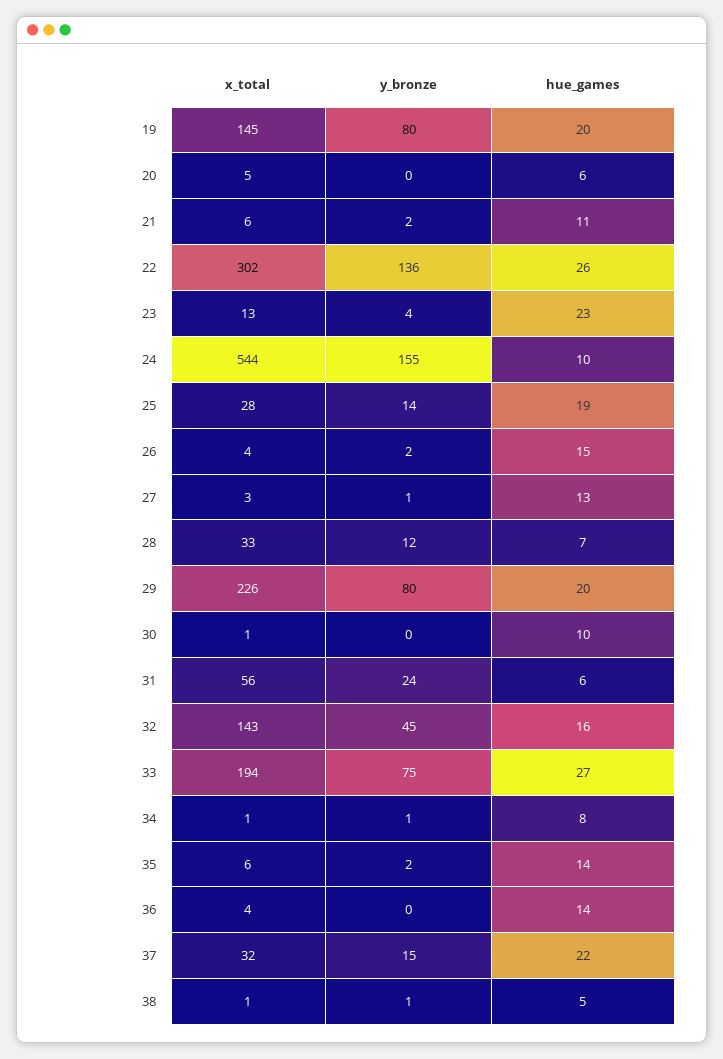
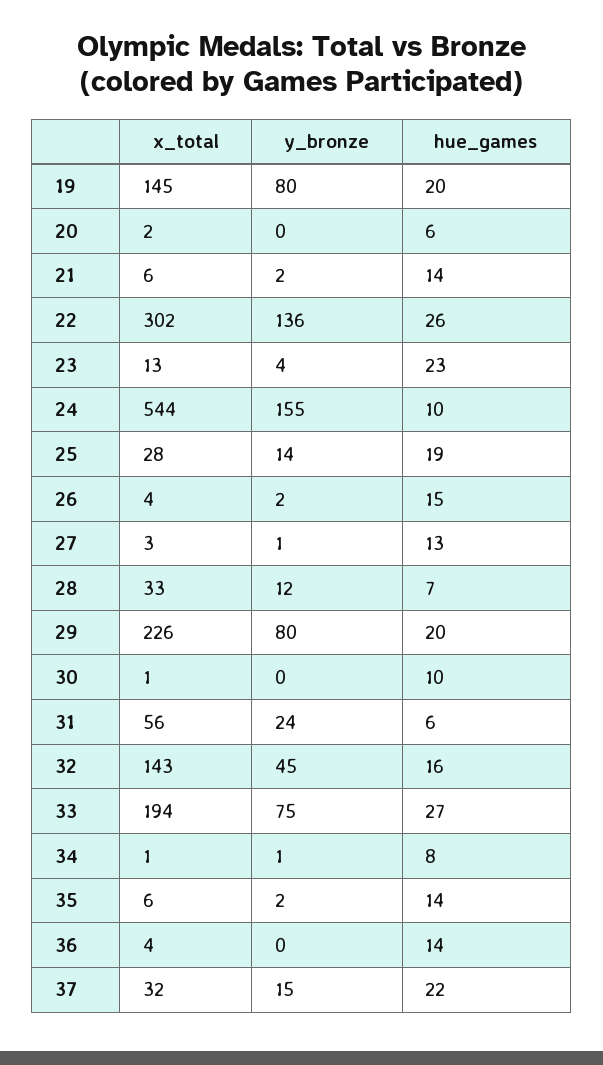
x_total, 20: 5 -> 2
hue_games, 21: 11 -> 14
x_total, 38: 1 -> none
y_bronze, 38: 1 -> none
hue_games, 38: 5 -> none

